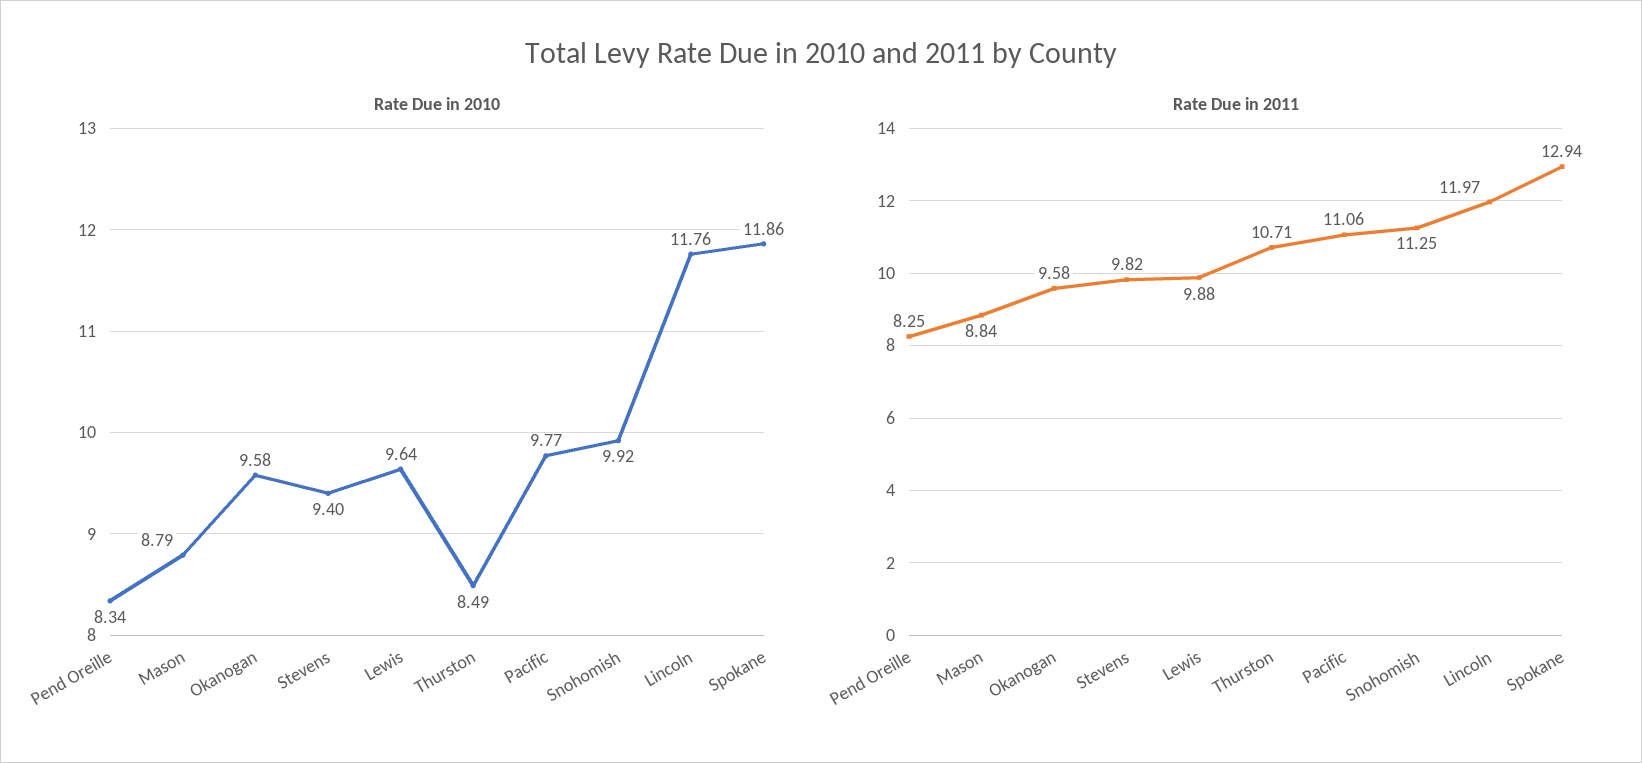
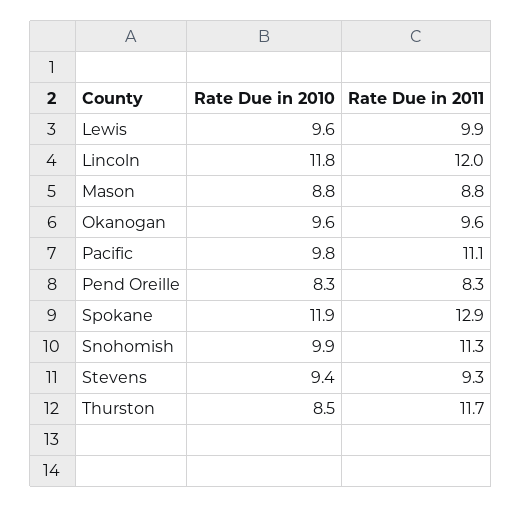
Rate Due in 2011, Stevens: 9.82 -> 9.3
Rate Due in 2011, Thurston: 10.71 -> 11.7

